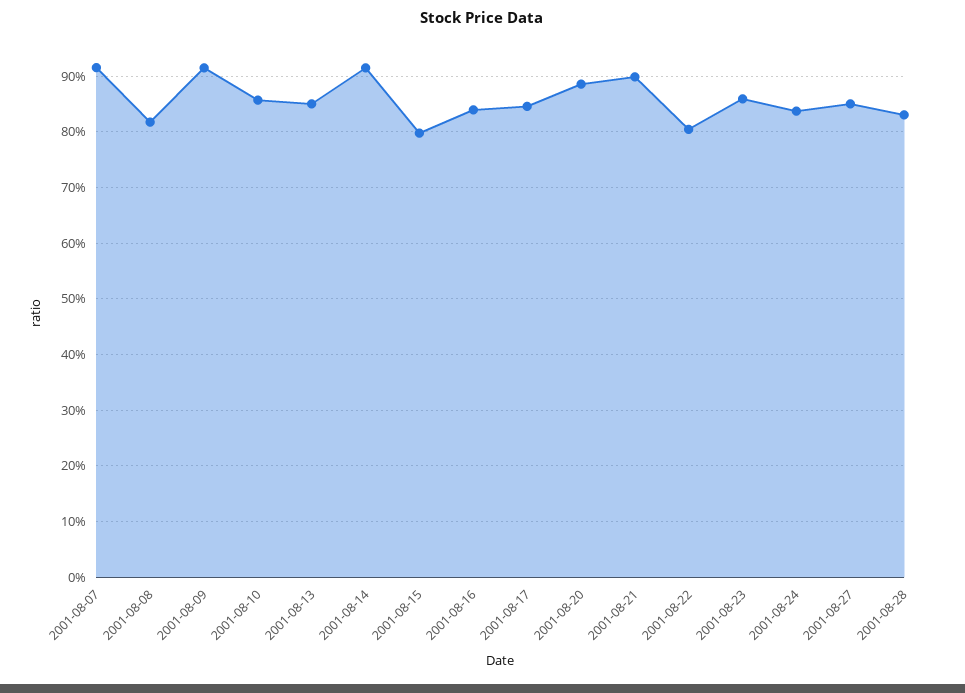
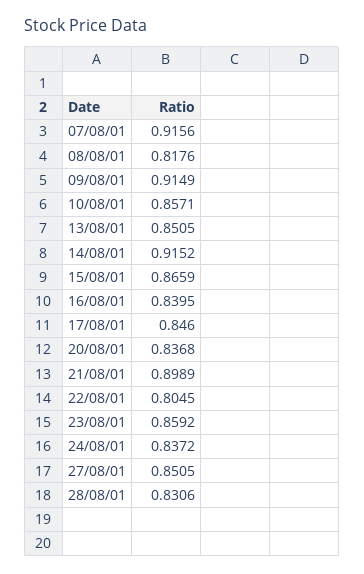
2001-08-15: 0.8 -> 0.8659
2001-08-20: 0.88 -> 0.8368

